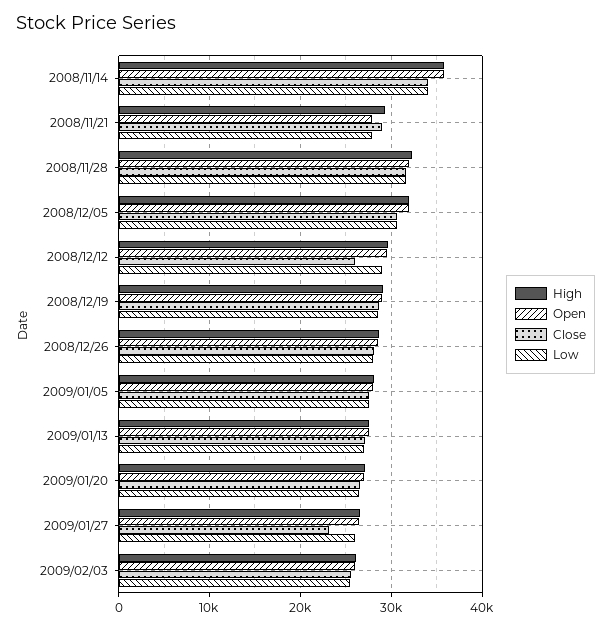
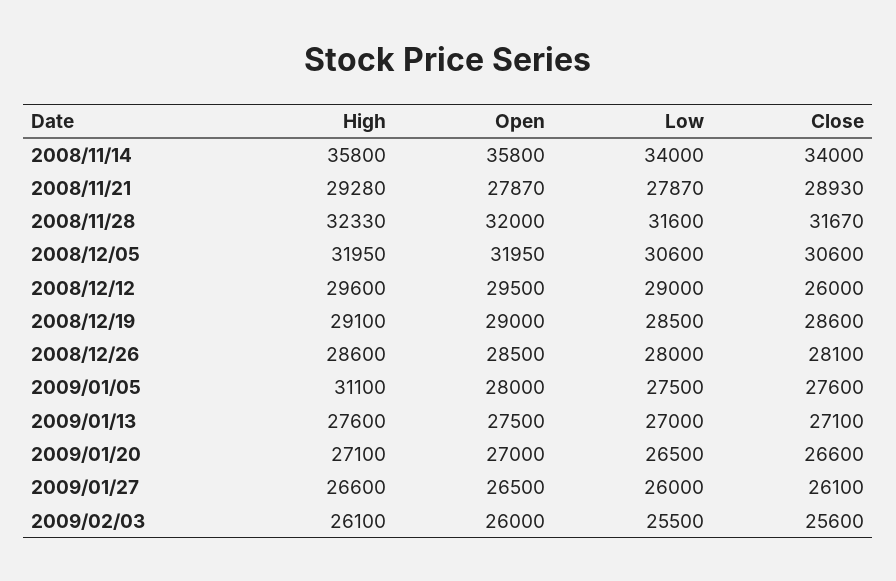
High, 2009/01/05: 28000 -> 31100
Close, 2009/01/27: 23000 -> 26100

